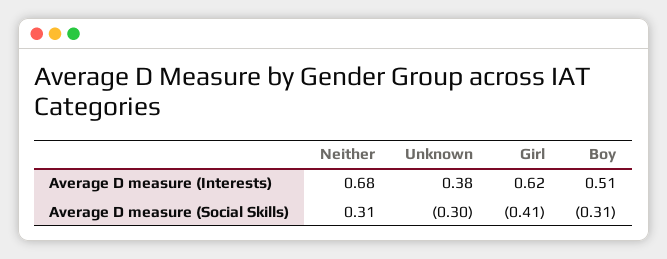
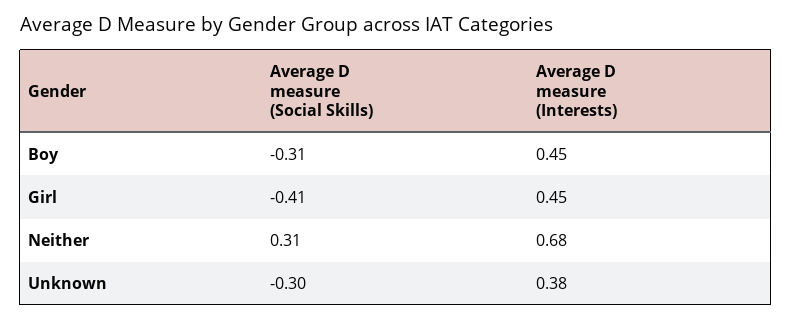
Girl, Average D measure (Interests): 0.62 -> 0.45
Boy, Average D measure (Interests): 0.51 -> 0.45

